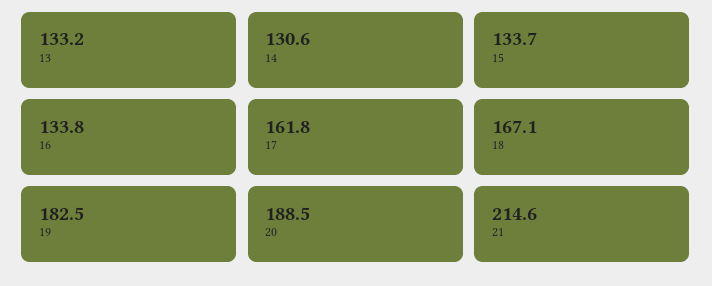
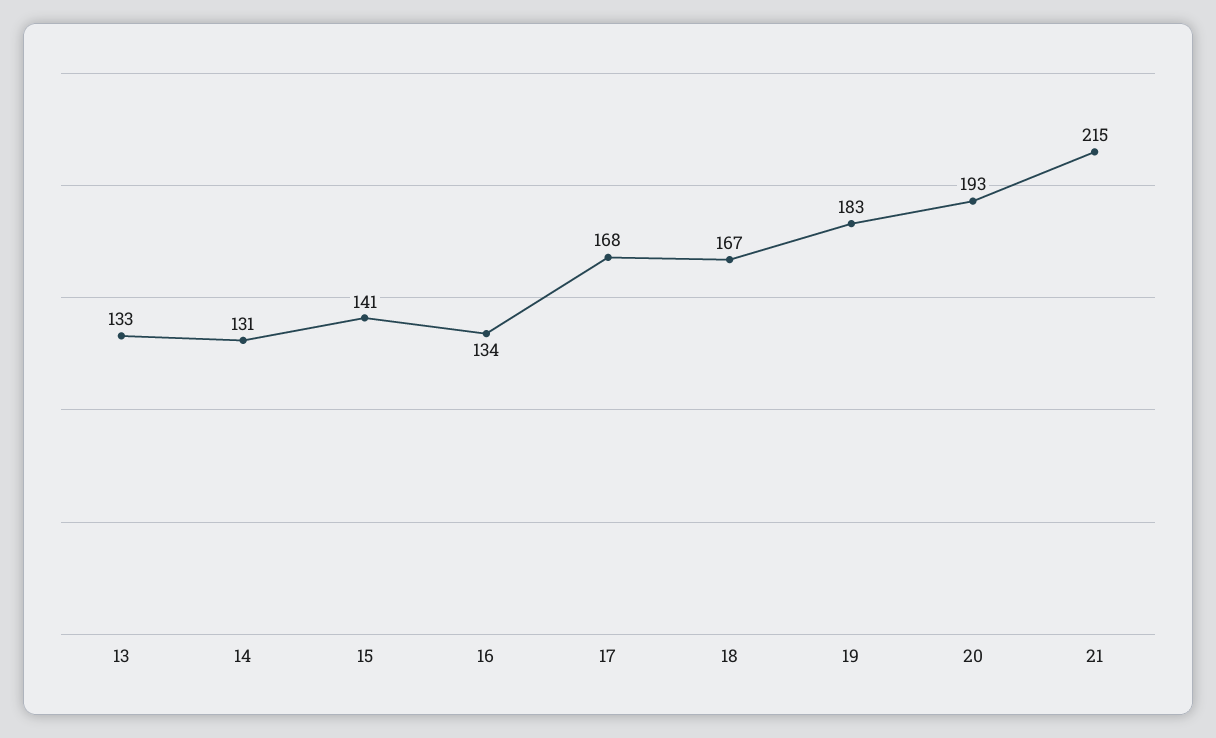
15: 133.7 -> 141
17: 161.8 -> 168
20: 188.5 -> 193

